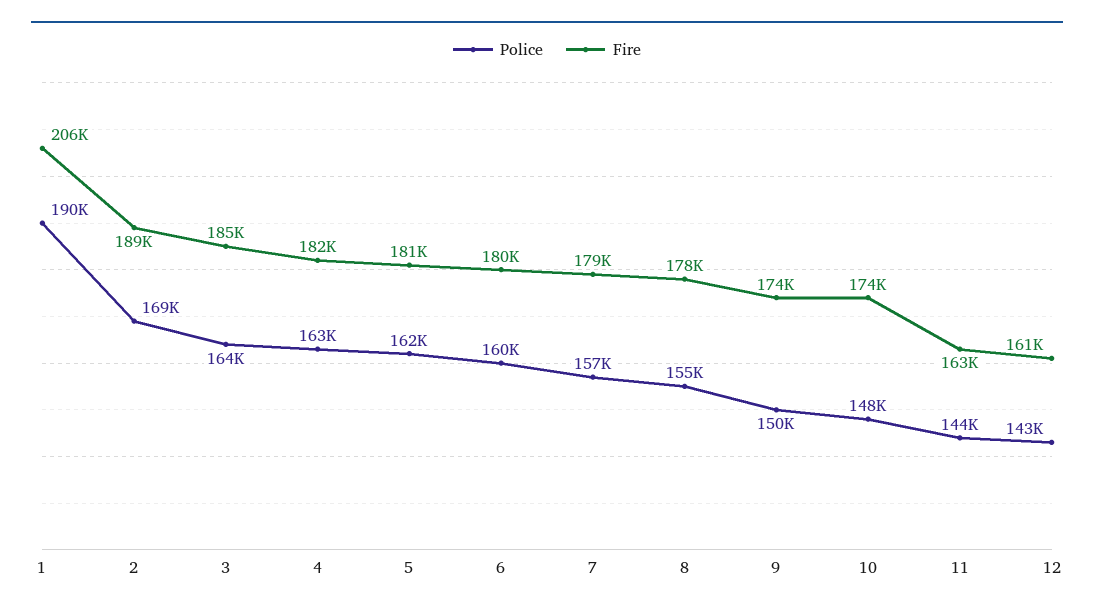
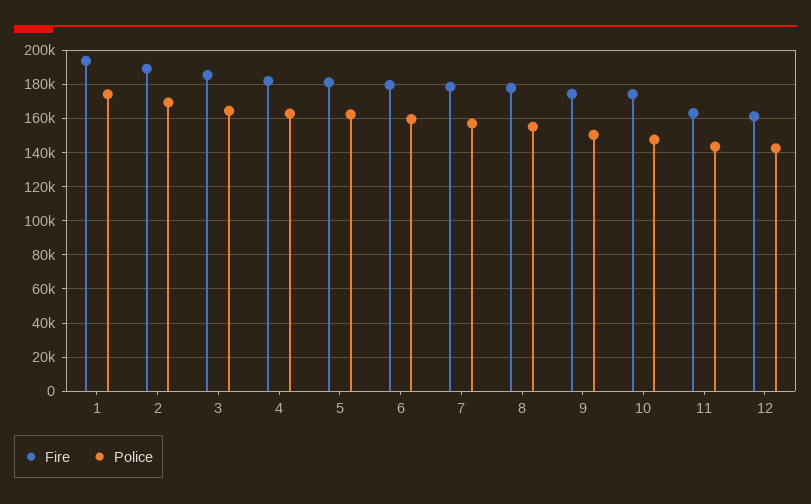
Police, 1: 190000 -> 175000
Fire, 1: 206000 -> 195000

